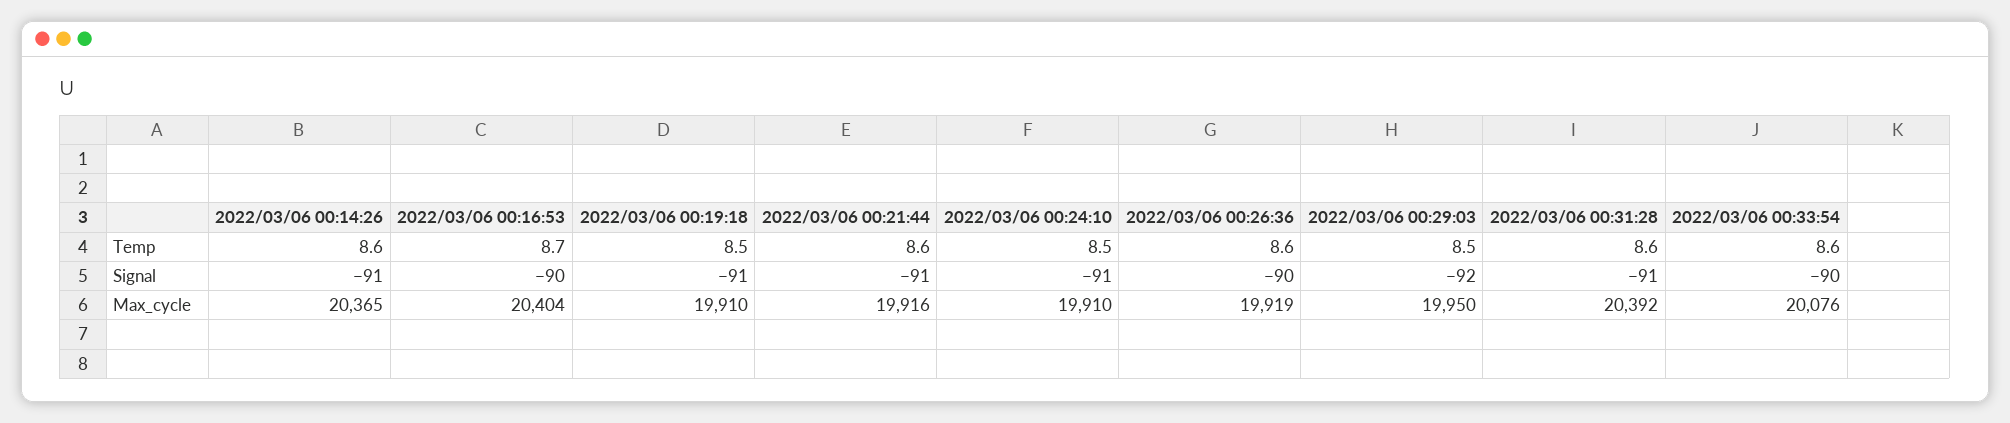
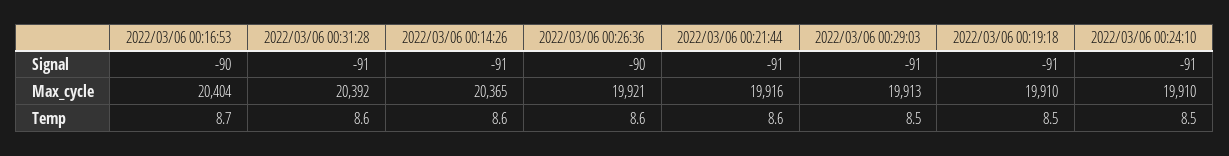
2022/03/06 00:33:54, Temp: 8.6 -> none
2022/03/06 00:29:03, Signal: -92 -> -91
2022/03/06 00:33:54, Signal: -90 -> none
2022/03/06 00:26:36, Max_cycle: 19919 -> 19921
2022/03/06 00:29:03, Max_cycle: 19950 -> 19913
2022/03/06 00:33:54, Max_cycle: 20076 -> none

